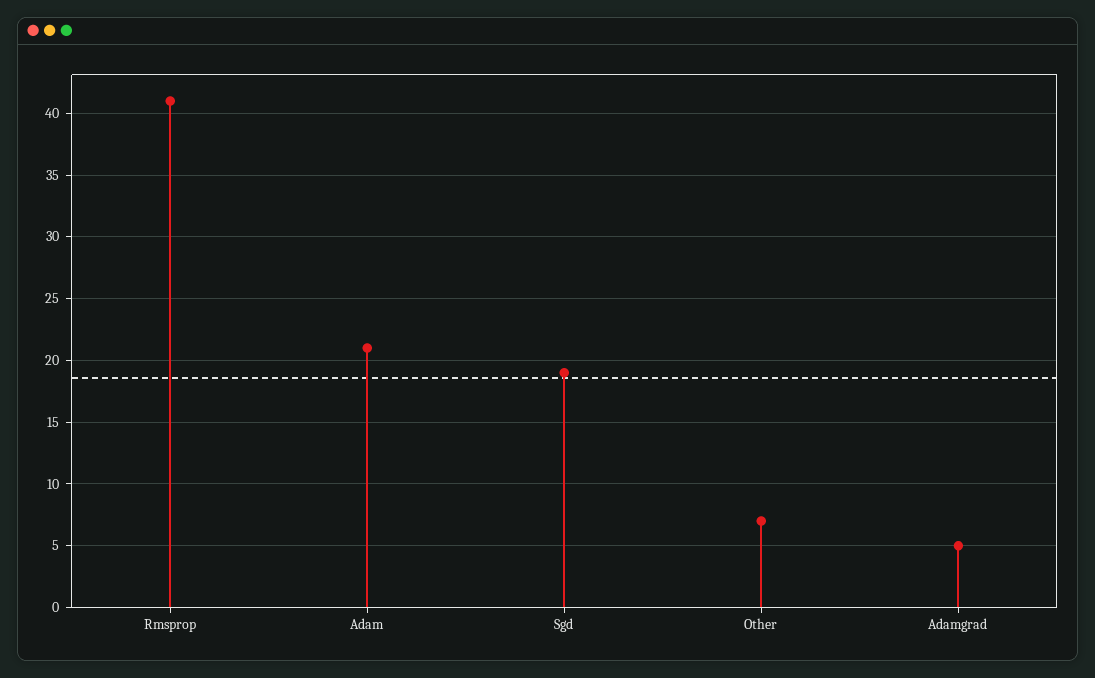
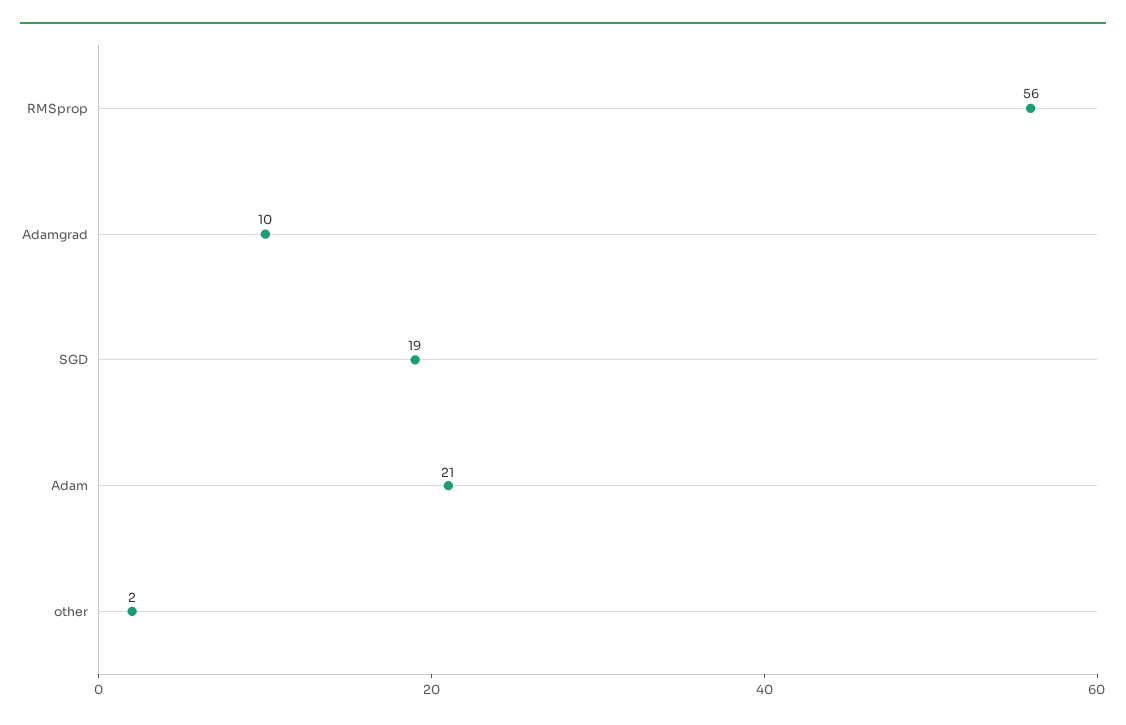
Rmsprop: 41 -> 56
Other: 7 -> 2
Adamgrad: 5 -> 10

